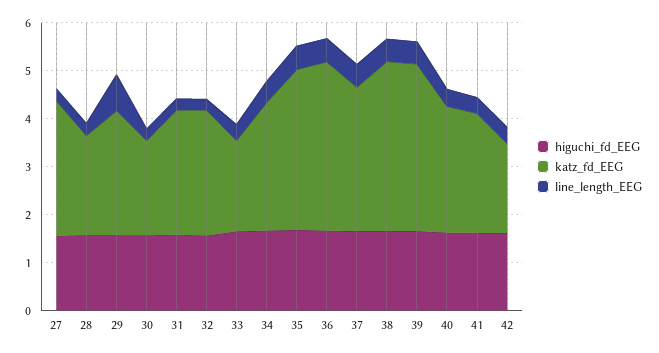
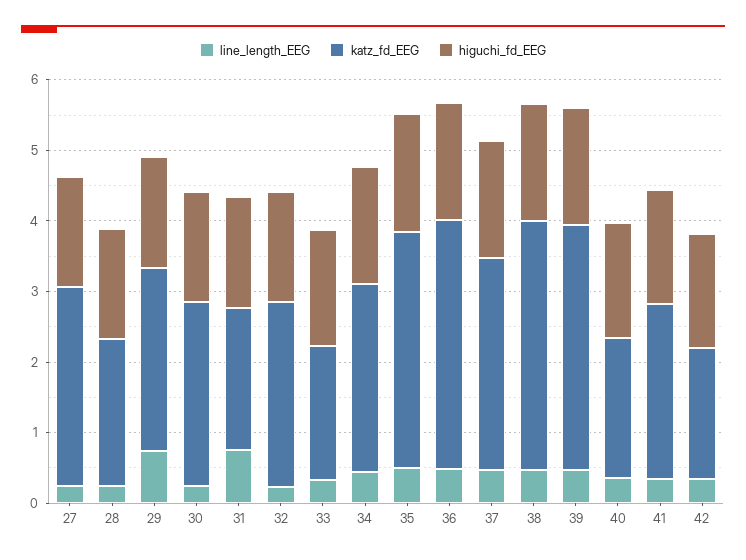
katz_fd_EEG, 30: 2 -> 2.6
katz_fd_EEG, 31: 2.6 -> 2
line_length_EEG, 31: 0.2 -> 0.8
katz_fd_EEG, 40: 2.6 -> 2

